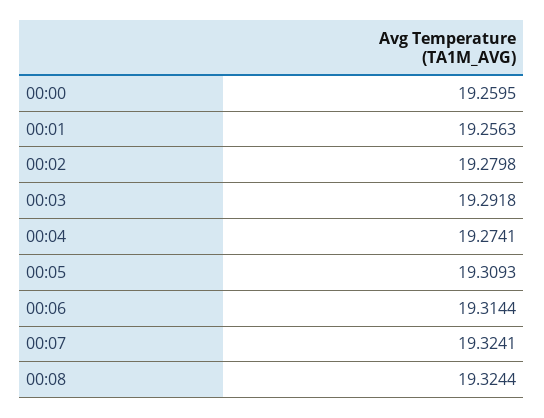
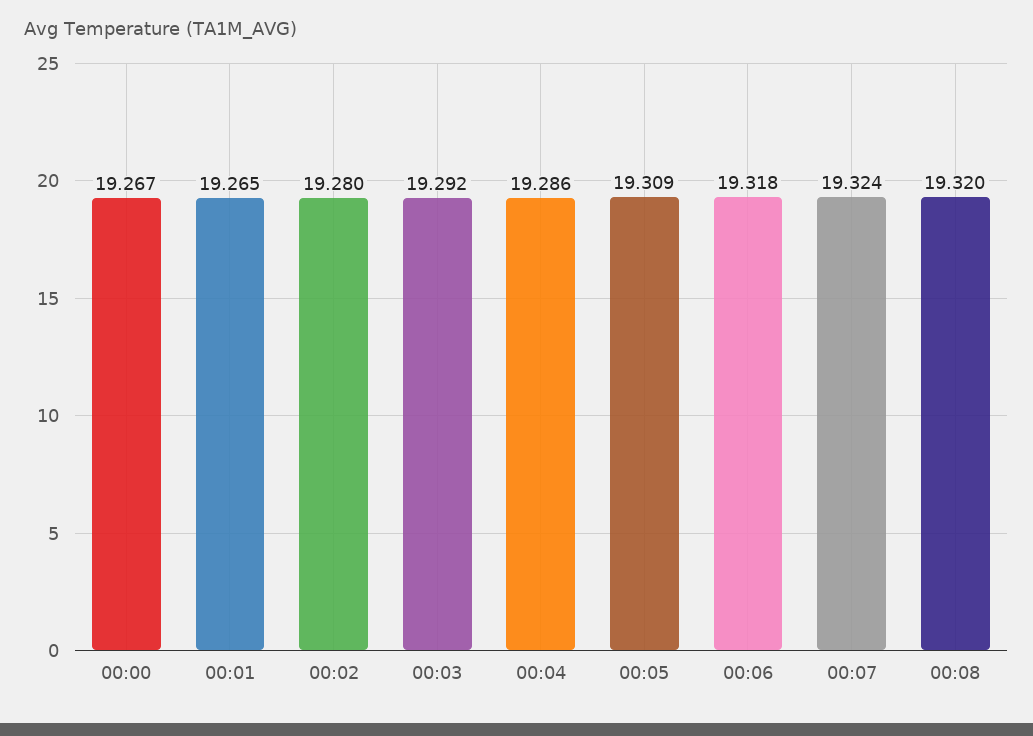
00:00: 19.2595 -> 19.267
00:01: 19.2563 -> 19.265
00:04: 19.2741 -> 19.286
00:06: 19.3144 -> 19.318
00:08: 19.3244 -> 19.32

